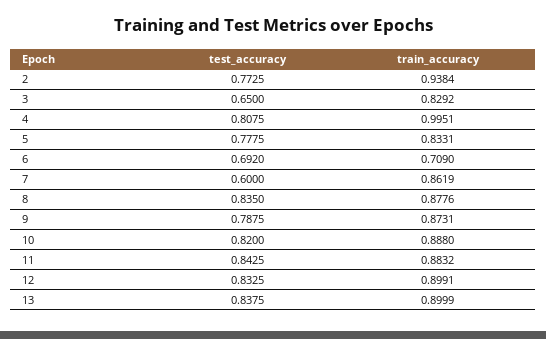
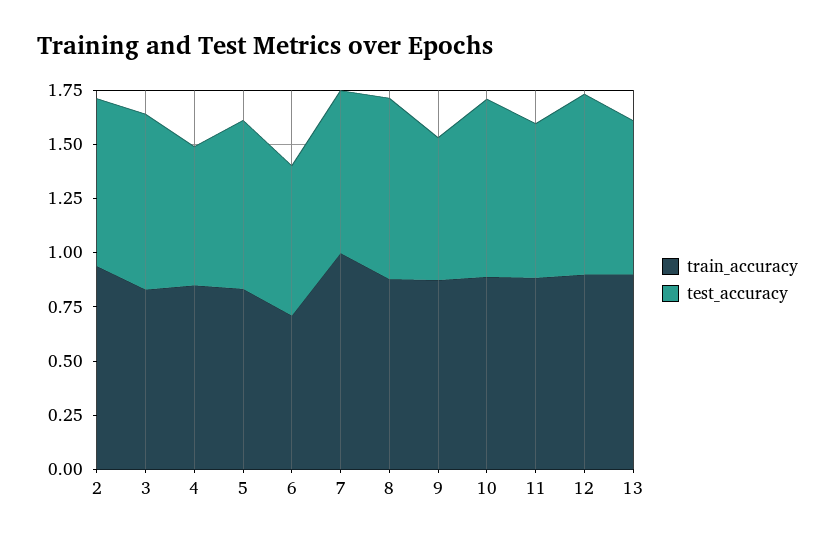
test_accuracy, 3: 0.65 -> 0.8
test_accuracy, 4: 0.8075 -> 0.65
train_accuracy, 4: 0.9951 -> 0.85
test_accuracy, 7: 0.6 -> 0.75
train_accuracy, 7: 0.8619 -> 1
test_accuracy, 9: 0.7875 -> 0.65
test_accuracy, 11: 0.8425 -> 0.7
test_accuracy, 13: 0.8375 -> 0.7

